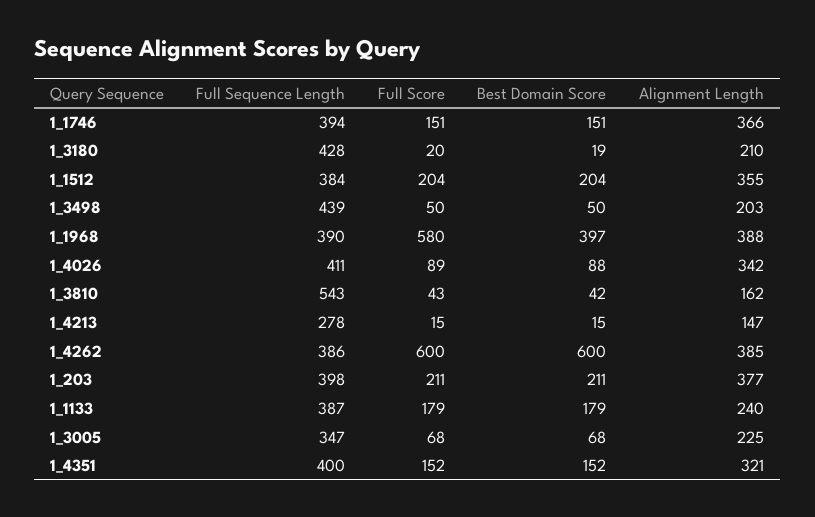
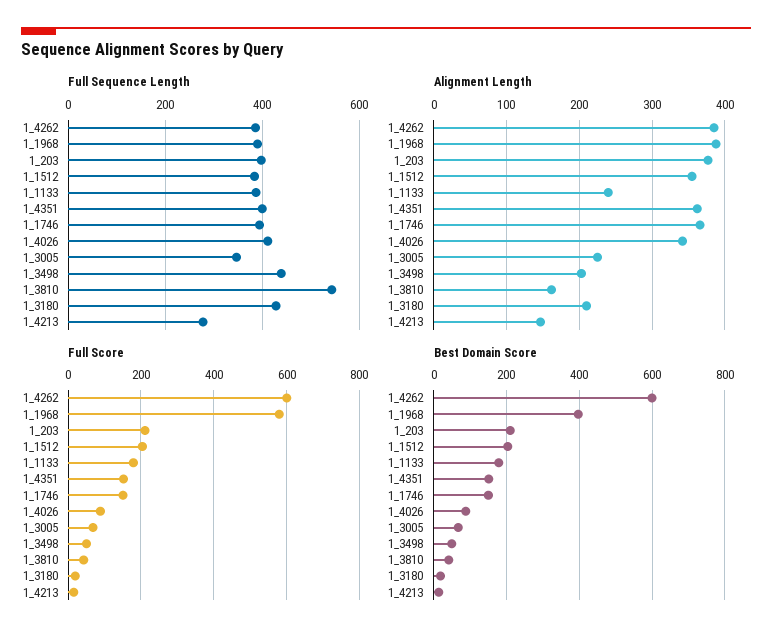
Alignment Length, 1_4351: 321 -> 360

